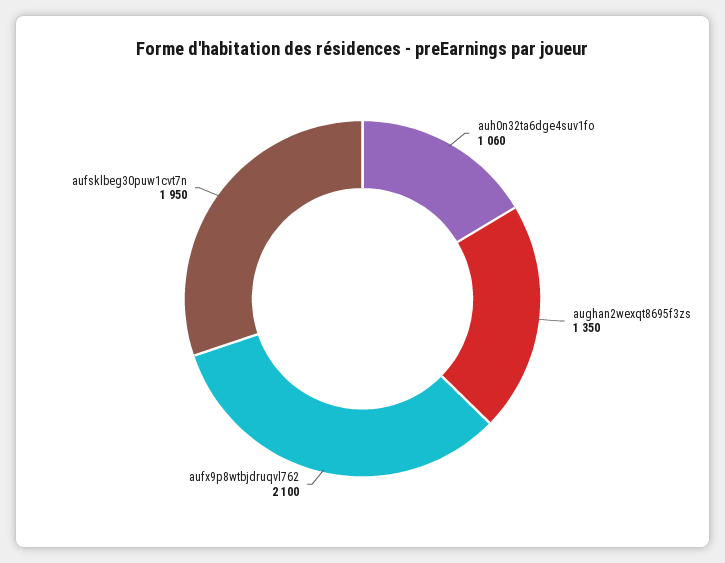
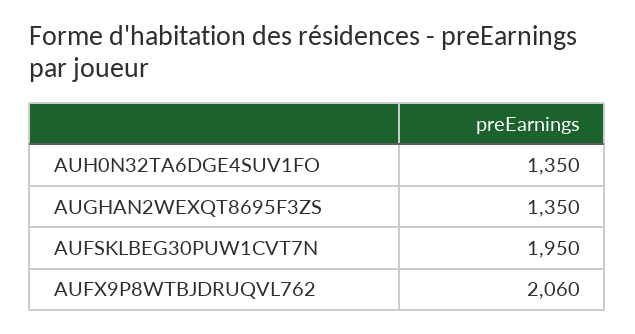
auh0n32ta6dge4suv1fo: 1060 -> 1350
aufx9p8wtbjdruqvl762: 2100 -> 2060

